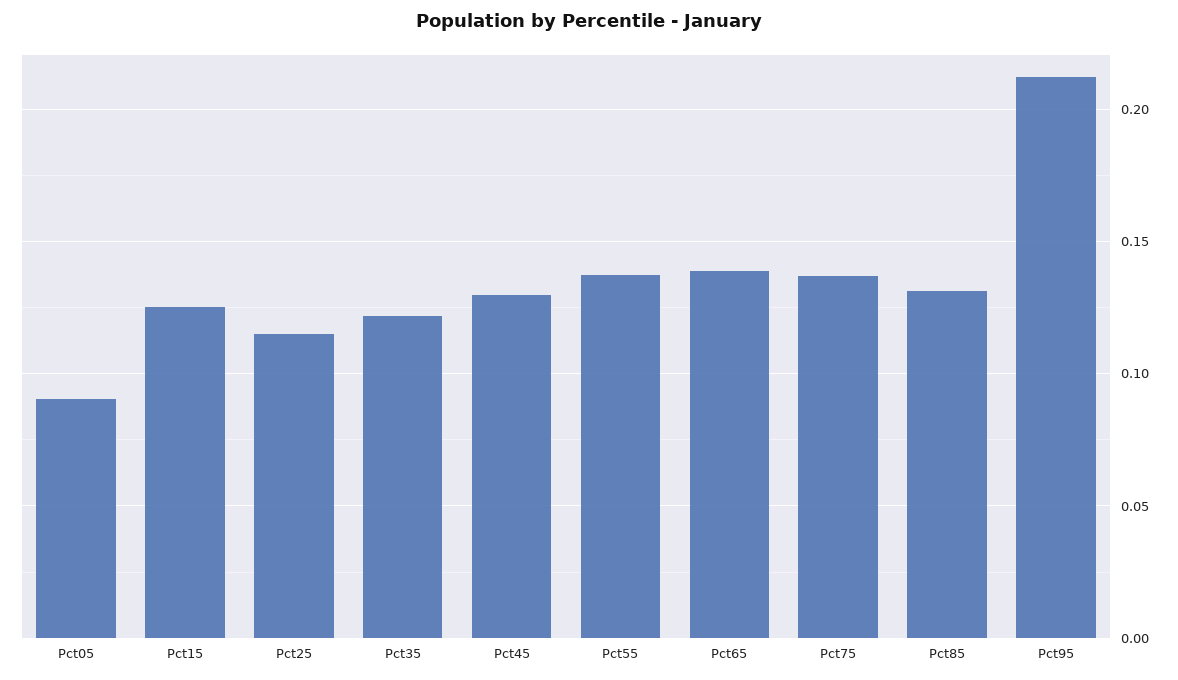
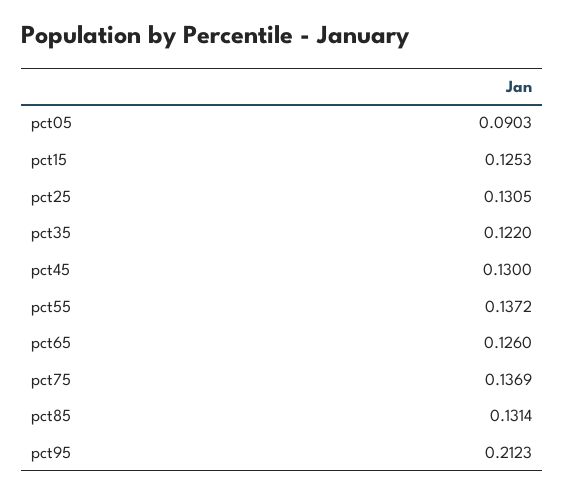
Pct25: 0.115 -> 0.1305
Pct65: 0.14 -> 0.126

